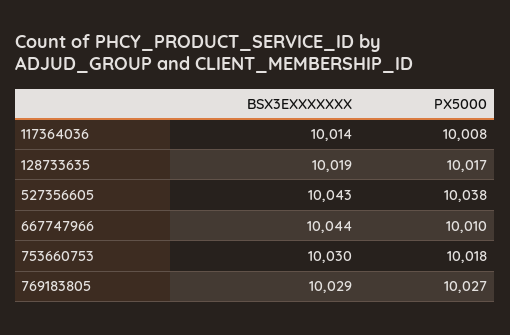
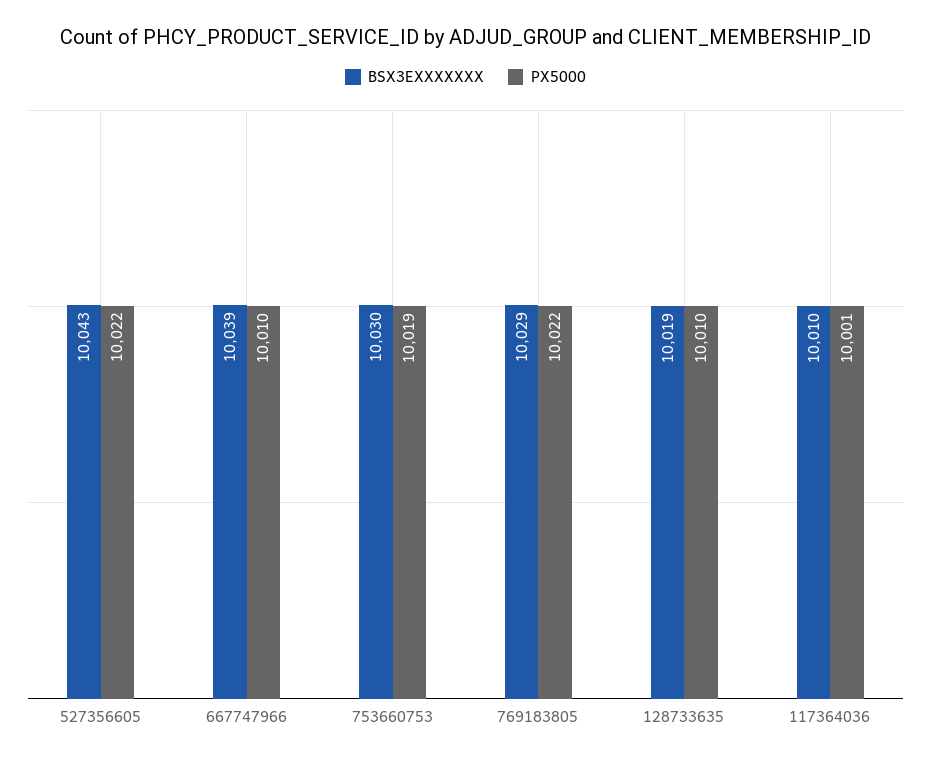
BSX3EXXXXXXX, 117364036: 10014 -> 10010
PX5000, 117364036: 10008 -> 10001
PX5000, 128733635: 10017 -> 10010
PX5000, 527356605: 10038 -> 10022
BSX3EXXXXXXX, 667747966: 10044 -> 10039
PX5000, 753660753: 10018 -> 10019
PX5000, 769183805: 10027 -> 10022

